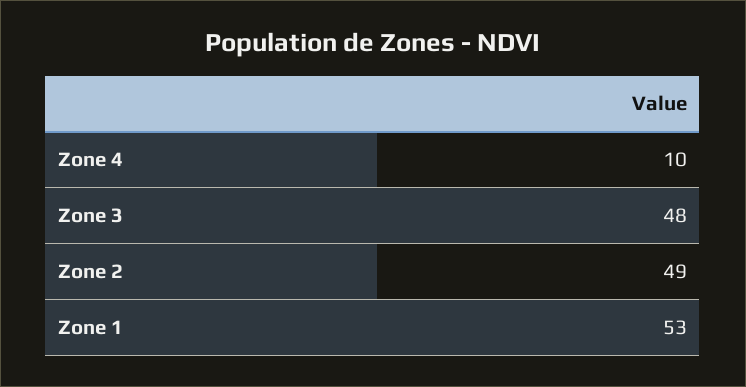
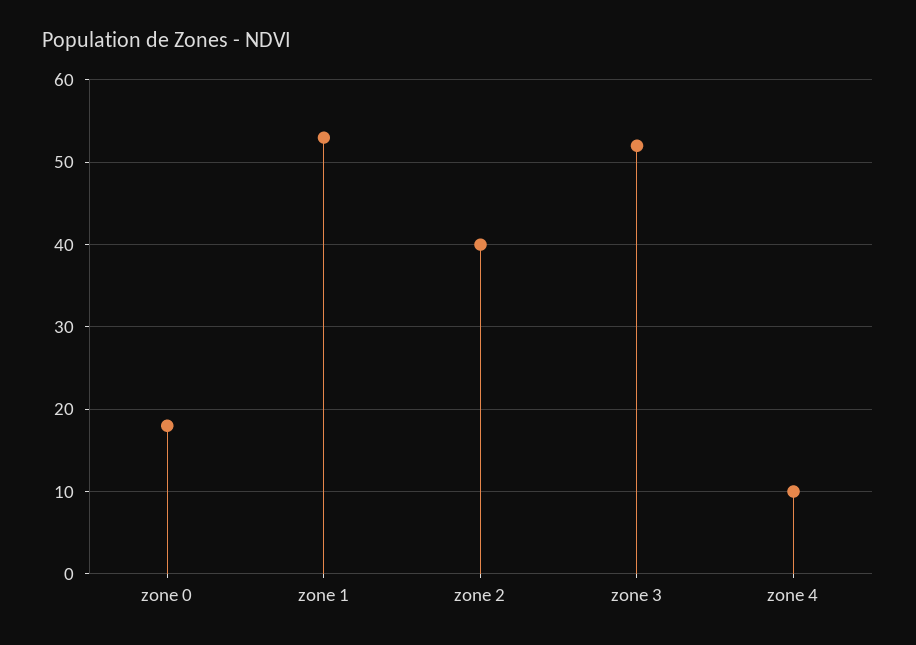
Zone 3: 48 -> 52
Zone 2: 49 -> 40
zone 0: none -> 18

